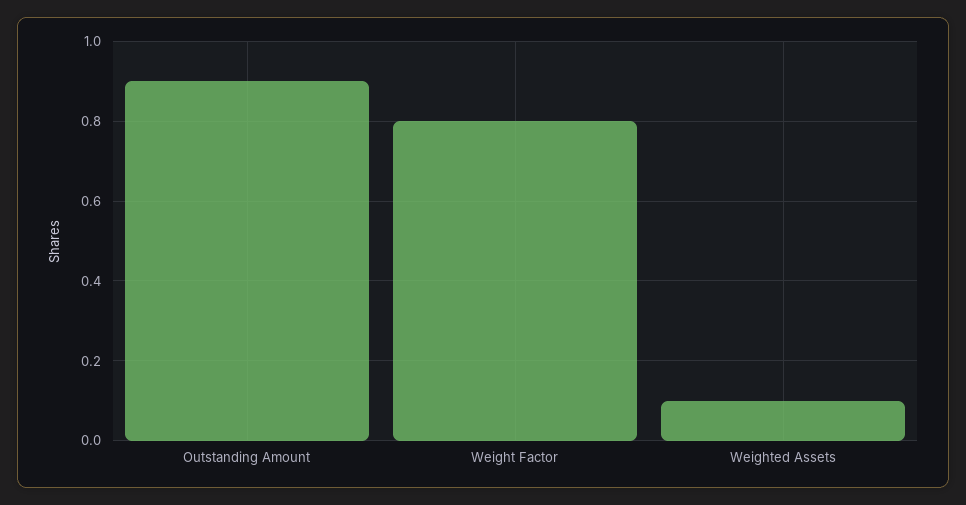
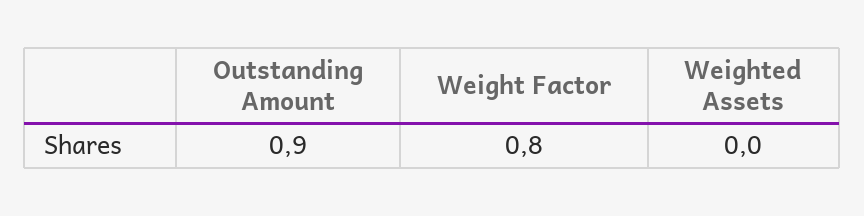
Weighted Assets: 0.1 -> 0

